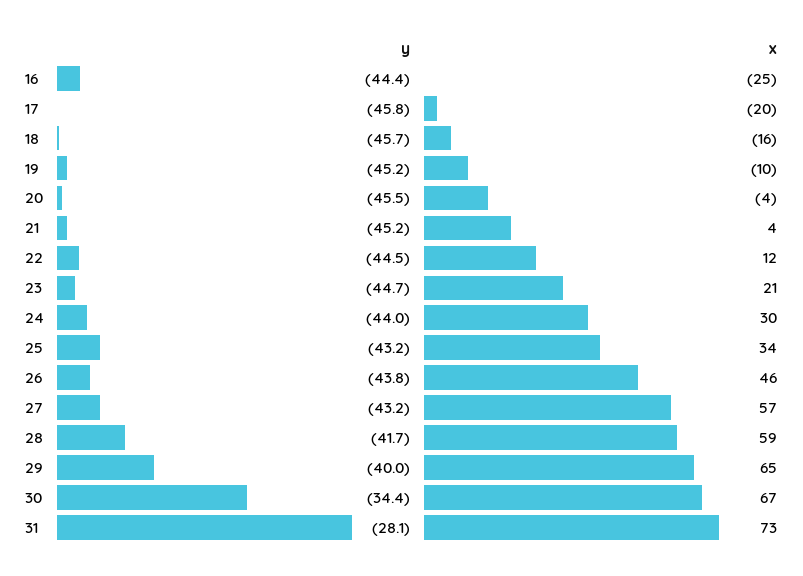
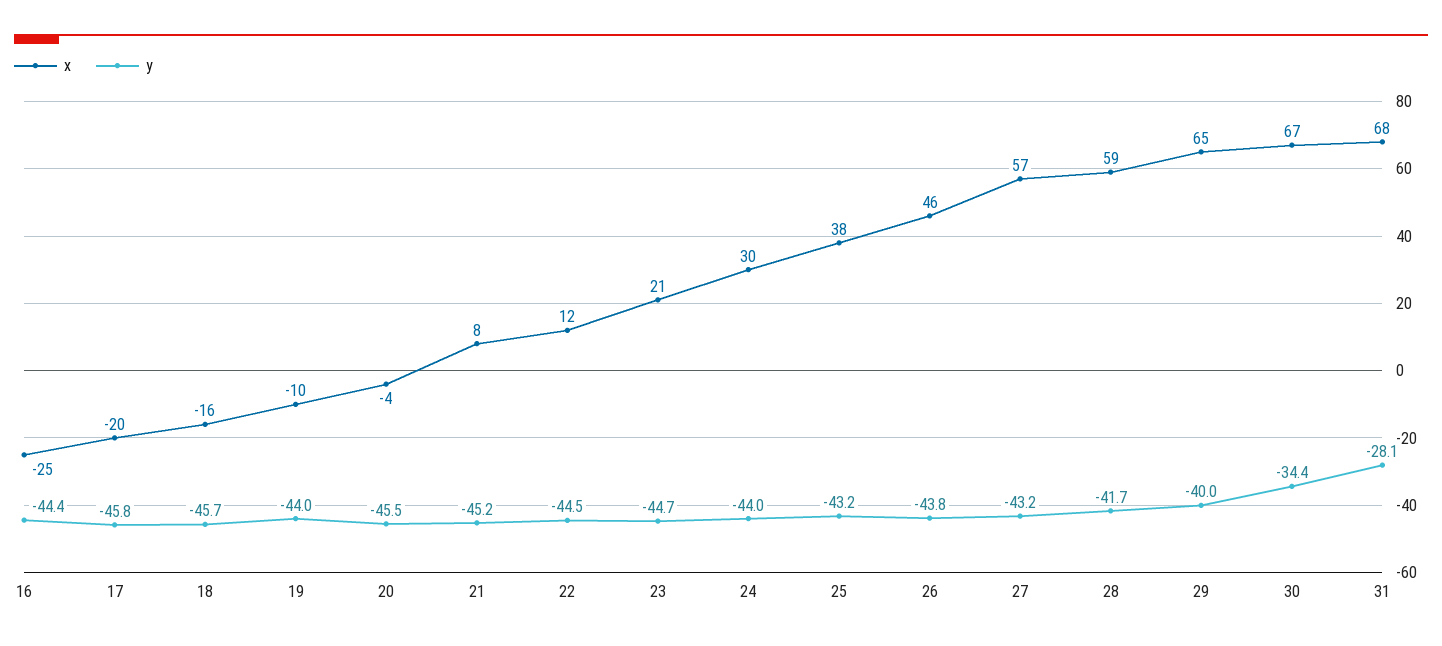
y, 19: -45.2 -> -44
x, 21: 4 -> 8
x, 25: 34 -> 38
x, 31: 73 -> 68

